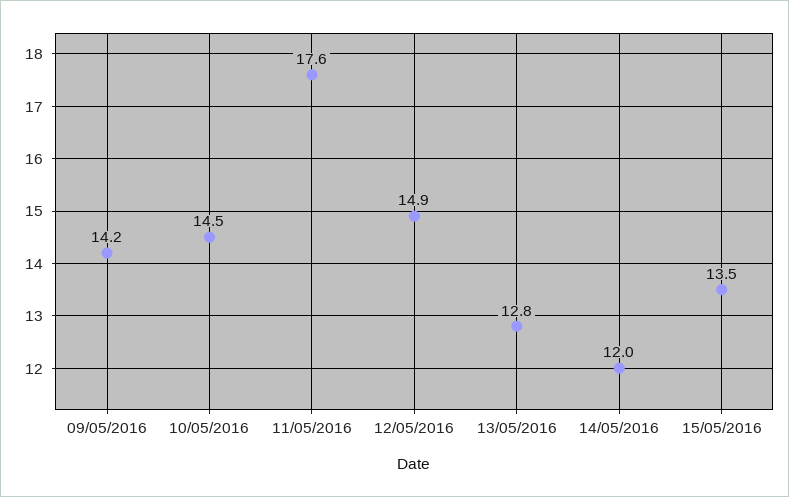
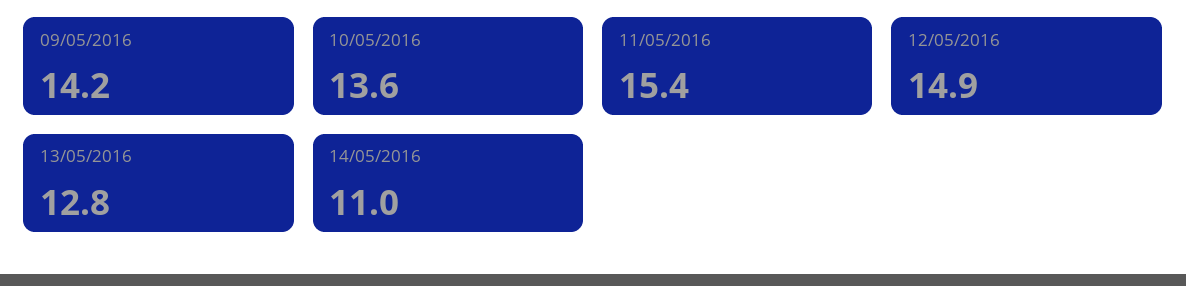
10/05/2016: 14.5 -> 13.6
11/05/2016: 17.6 -> 15.4
14/05/2016: 12 -> 11
15/05/2016: 13.5 -> none

